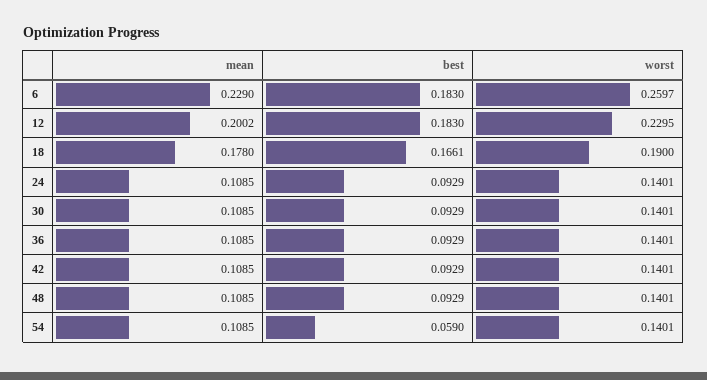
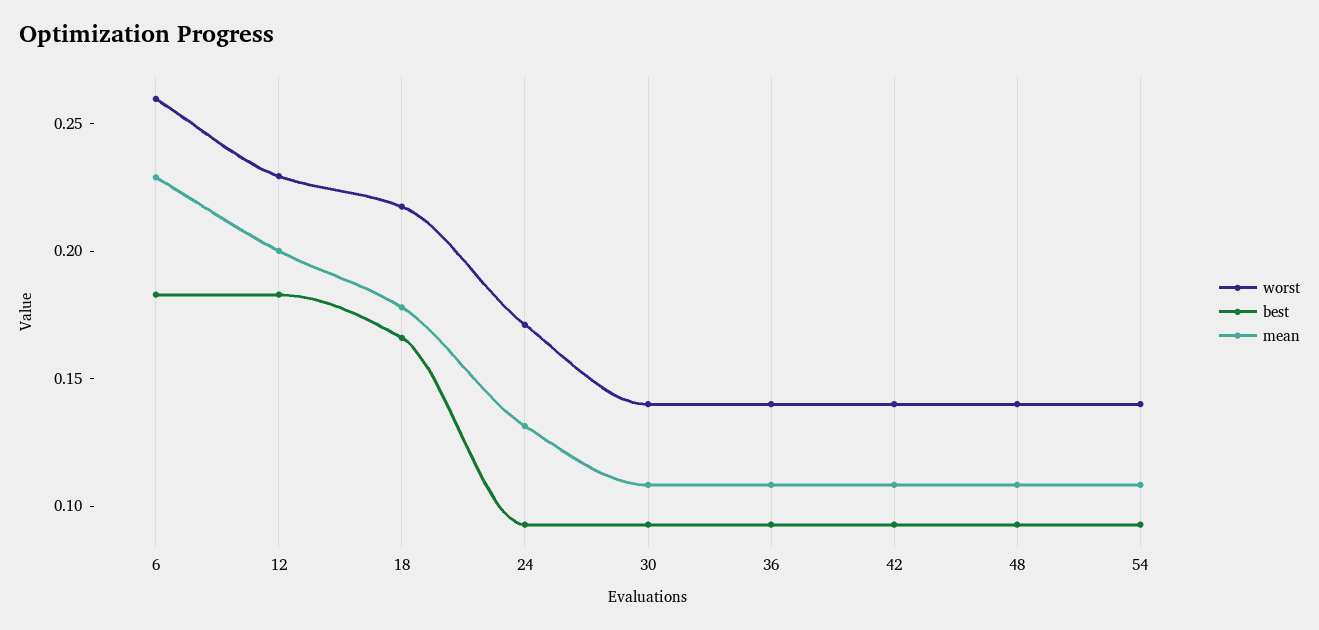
worst, 18: 0.19 -> 0.22
mean, 24: 0.1085 -> 0.13
worst, 24: 0.1401 -> 0.17
best, 54: 0.059 -> 0.09

